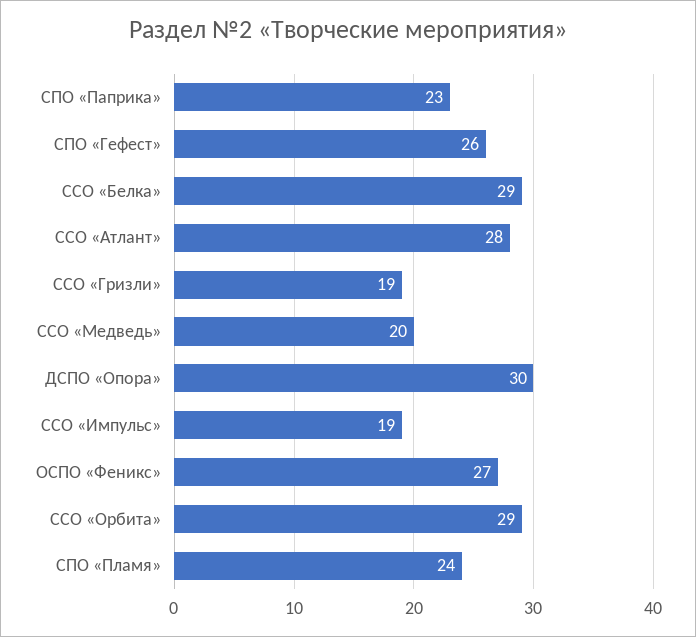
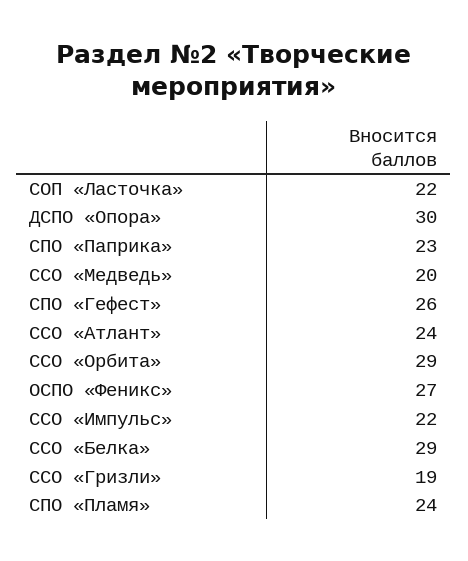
ССО «Атлант»: 28 -> 24
ССО «Импульс»: 19 -> 22
СОП «Ласточка»: none -> 22

